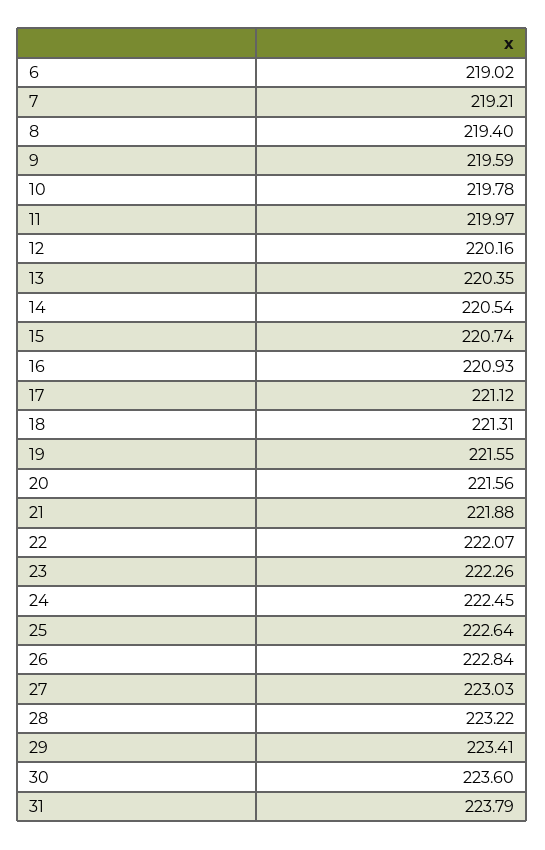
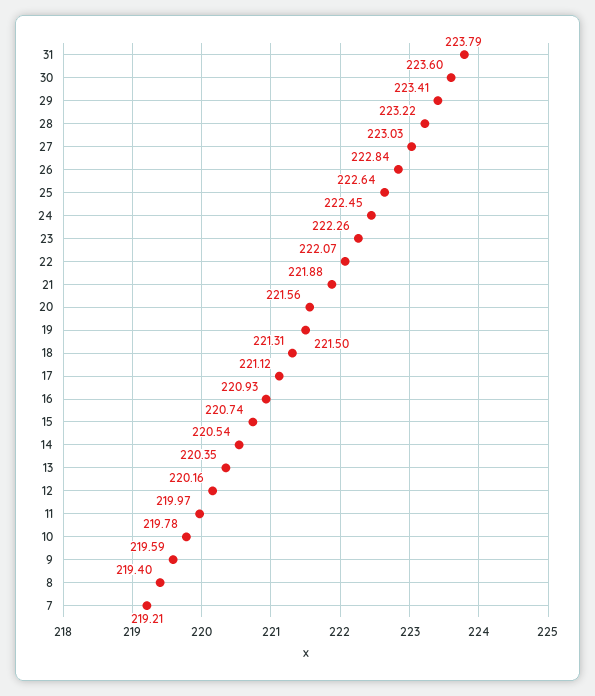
6: 219.02 -> none
19: 221.55 -> 221.5

